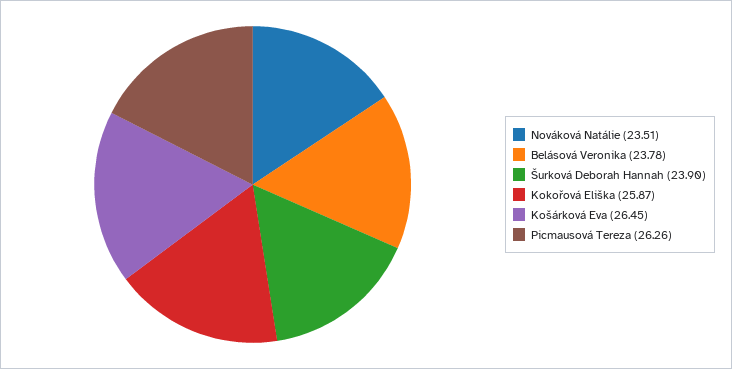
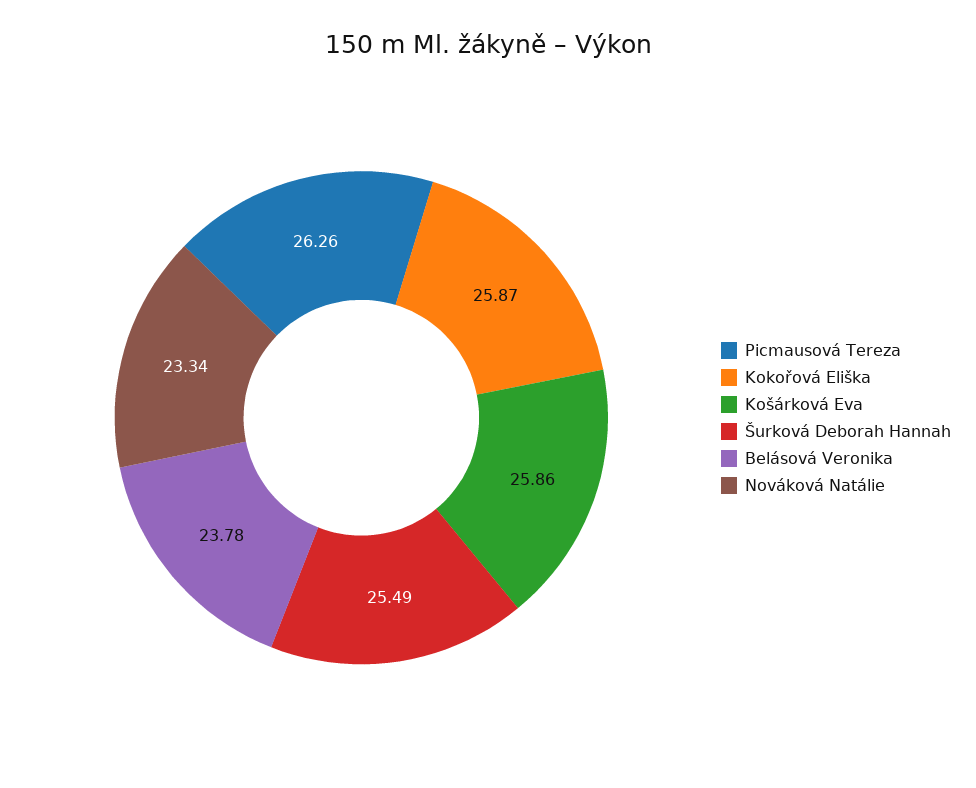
Nováková Natálie: 23.51 -> 23.34
Šurková Deborah Hannah: 23.9 -> 25.49
Košárková Eva: 26.45 -> 25.86

